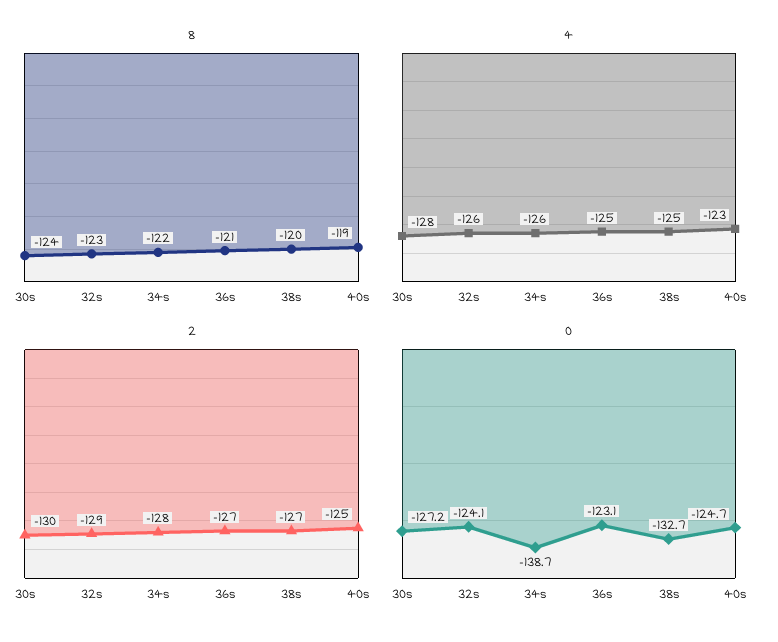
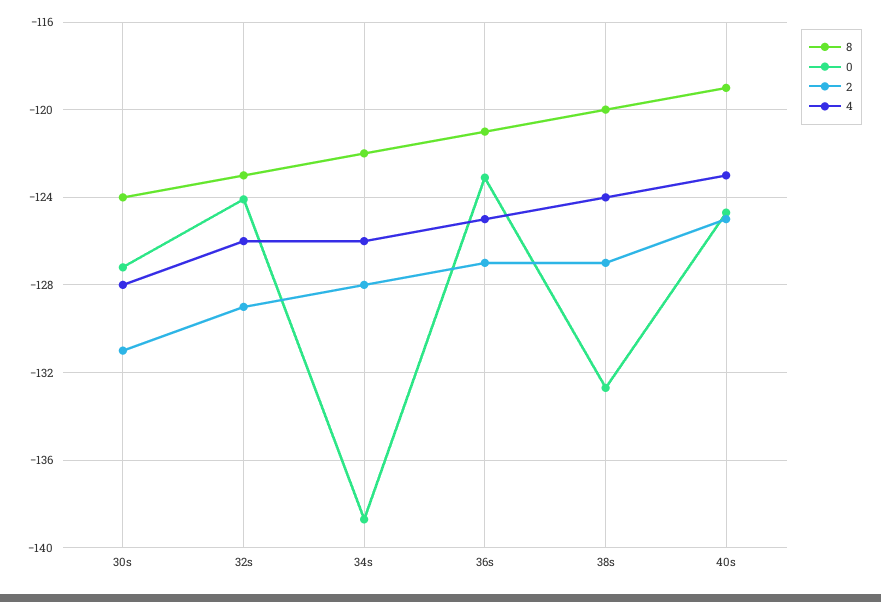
4, 38s: -125 -> -124
2, 30s: -130 -> -131

